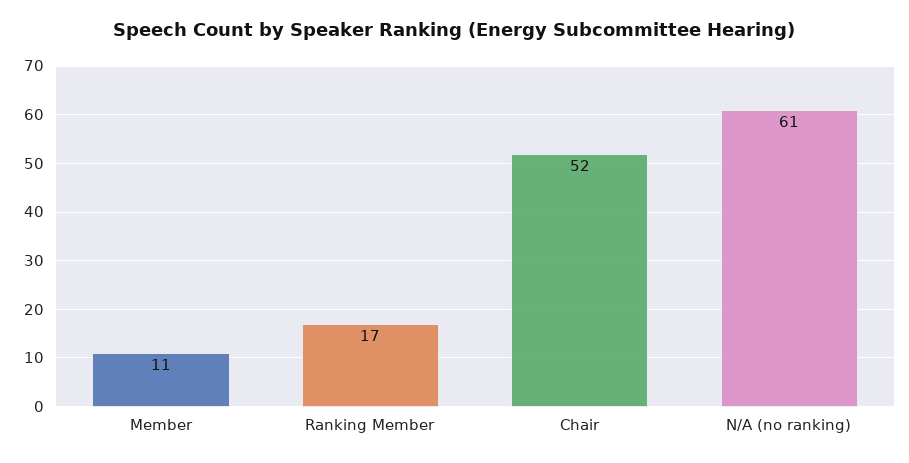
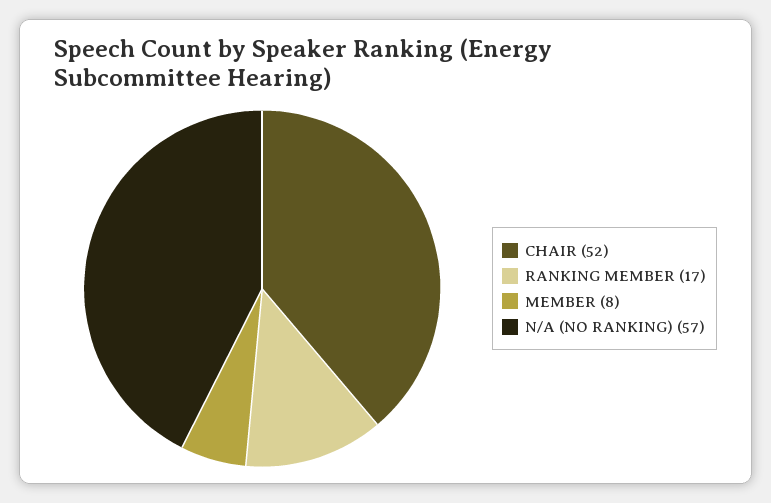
Member: 11 -> 8
N/A (no ranking): 61 -> 57

